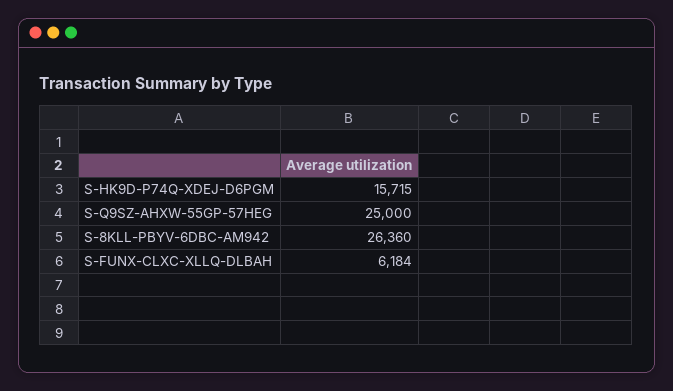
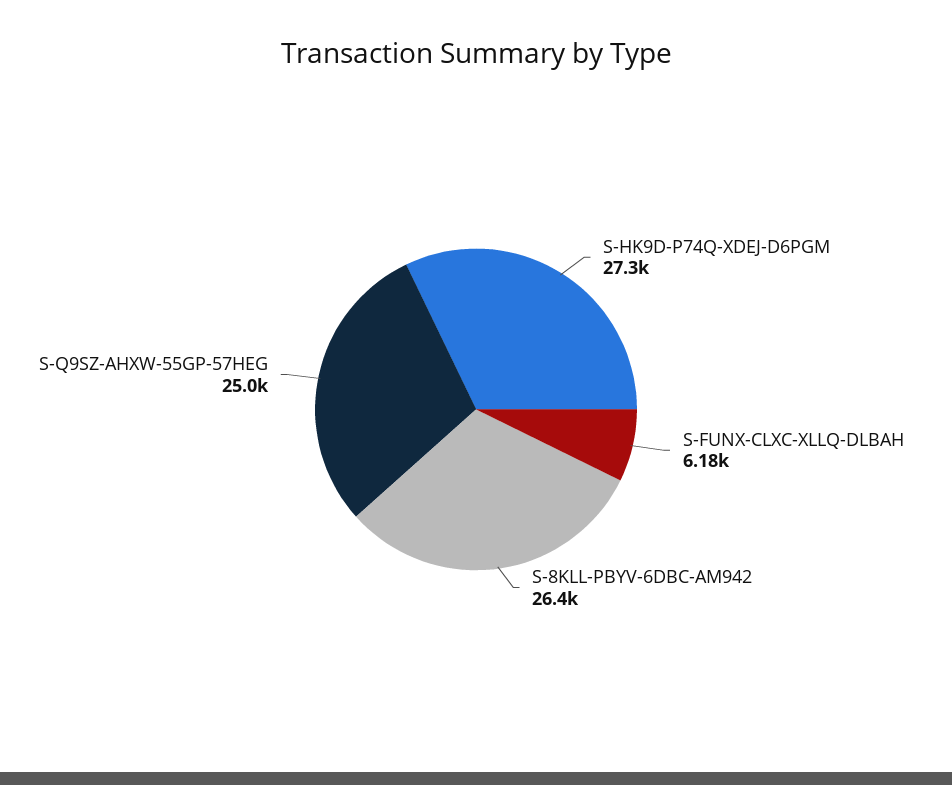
S-HK9D-P74Q-XDEJ-D6PGM: 15715 -> 27300

